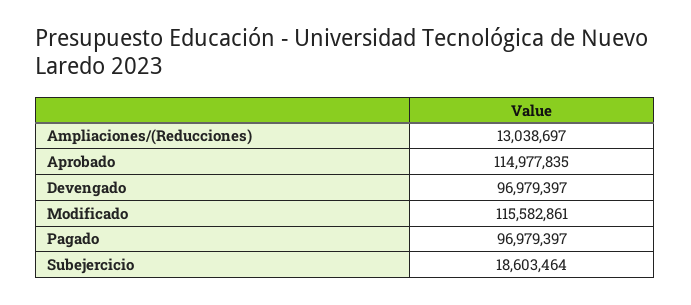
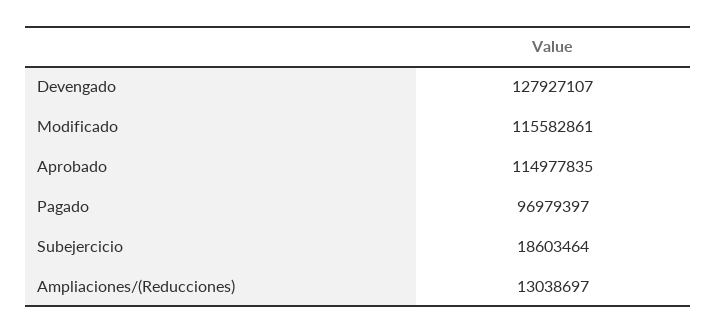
Devengado: 96979397 -> 127927107

